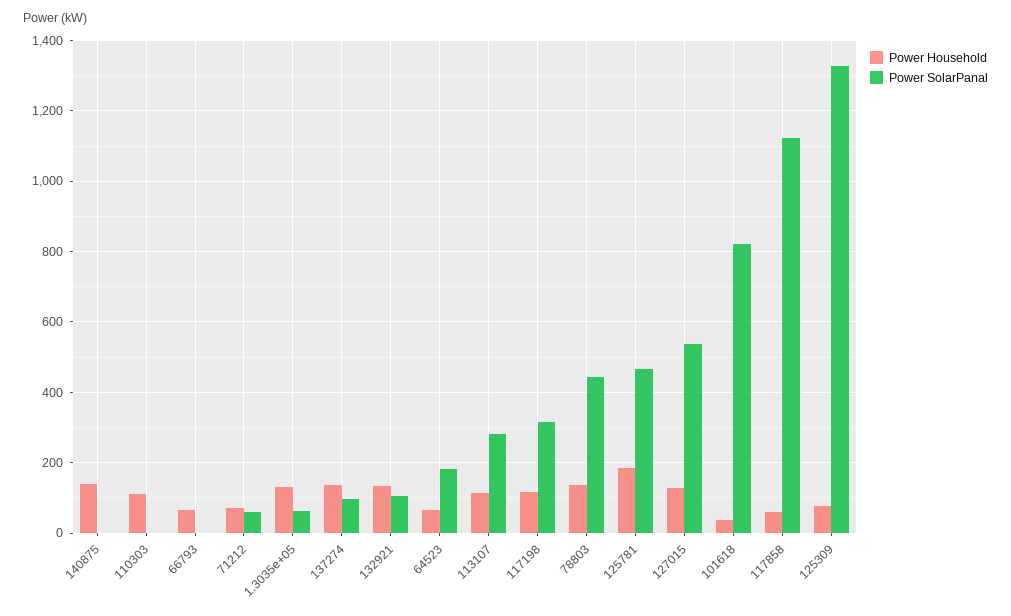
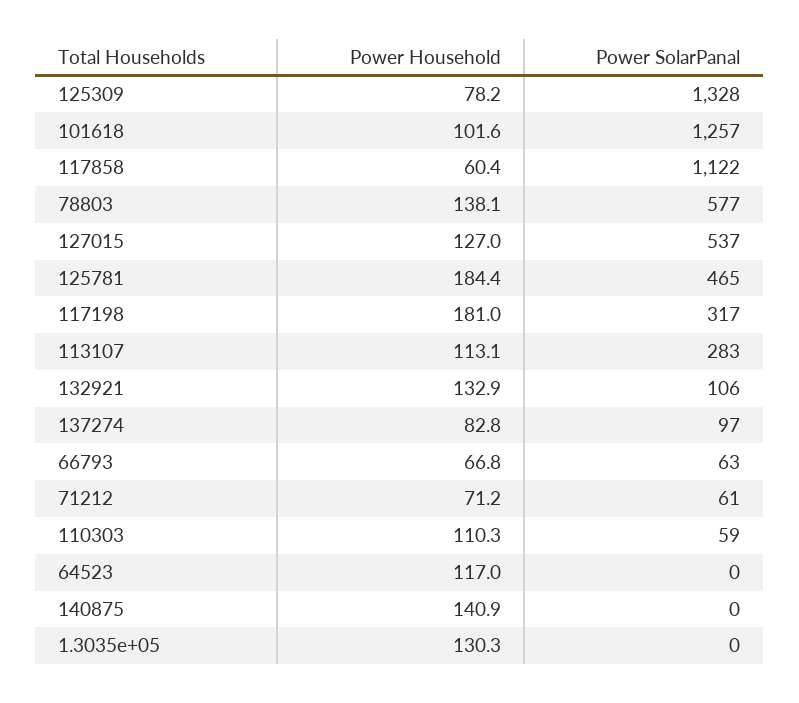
Power SolarPanal, 110303: 0 -> 59
Power SolarPanal, 66793: 0 -> 63
Power SolarPanal, 1.3035e+05: 60 -> 0
Power Household, 137274: 140 -> 82.8
Power Household, 64523: 60 -> 117
Power SolarPanal, 64523: 180 -> 0
Power Household, 117198: 120 -> 181
Power SolarPanal, 78803: 440 -> 577
Power Household, 101618: 40 -> 101.6
Power SolarPanal, 101618: 820 -> 1257

